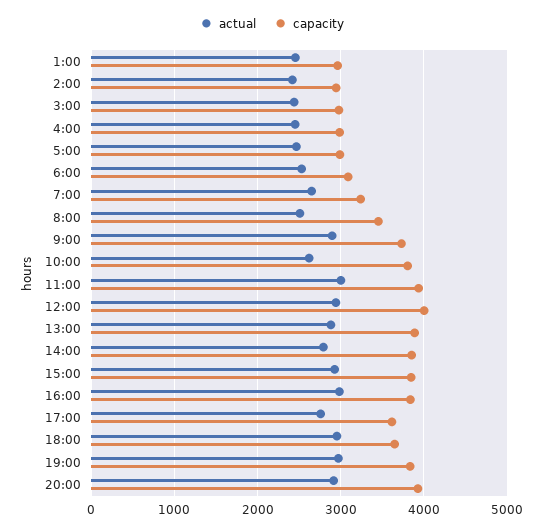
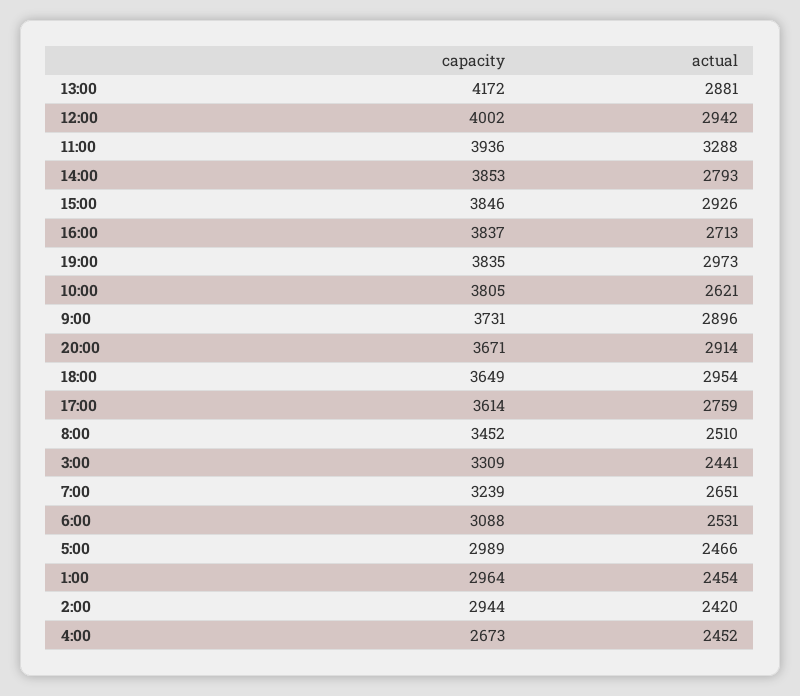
capacity, 3:00: 3000 -> 3309
capacity, 4:00: 3000 -> 2673
actual, 11:00: 3000 -> 3288
capacity, 13:00: 3900 -> 4172
actual, 16:00: 3000 -> 2713
capacity, 20:00: 3900 -> 3671

